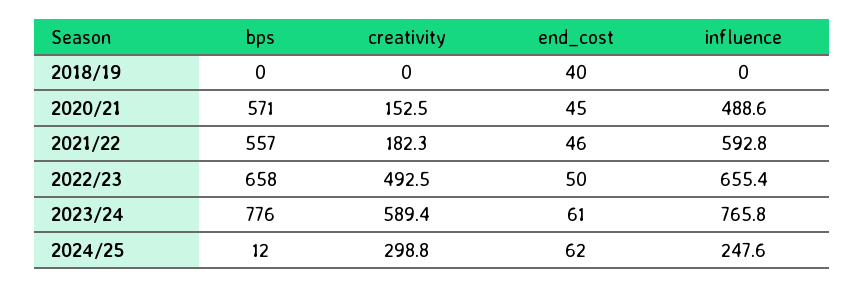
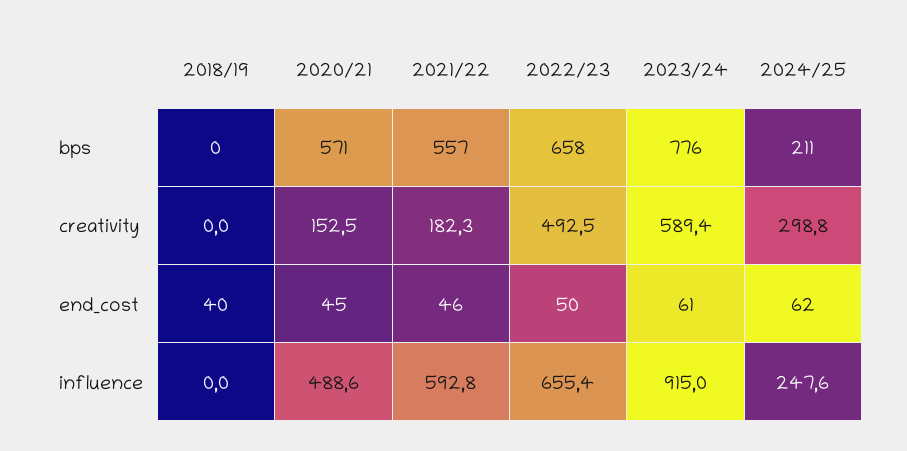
influence, 2023/24: 765.8 -> 915
bps, 2024/25: 12 -> 211

